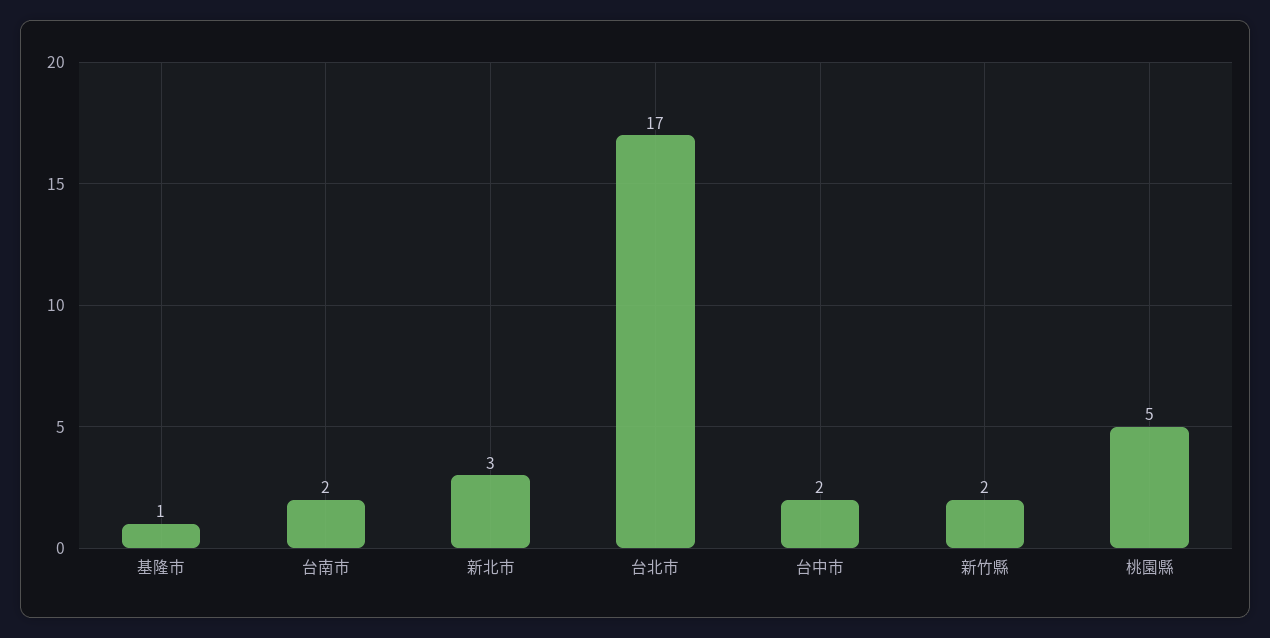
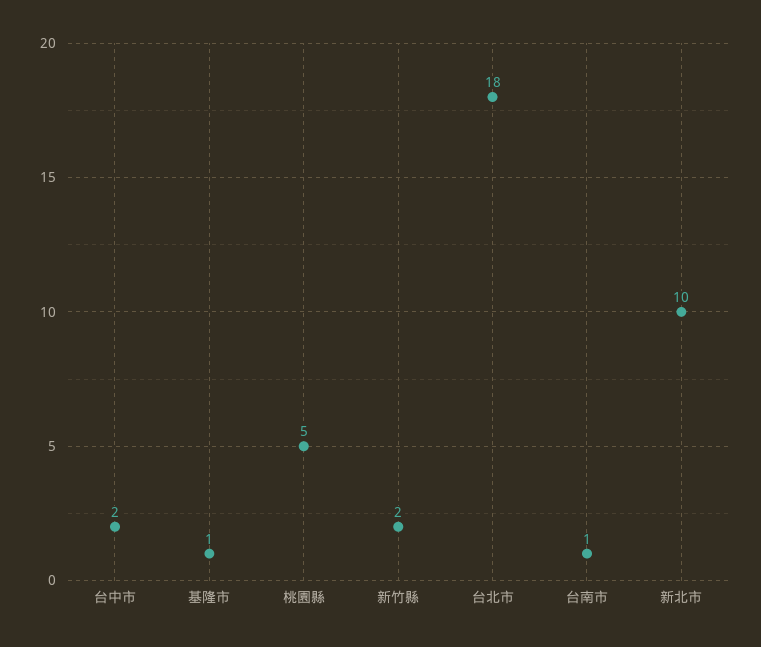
台南市: 2 -> 1
新北市: 3 -> 10
台北市: 17 -> 18

